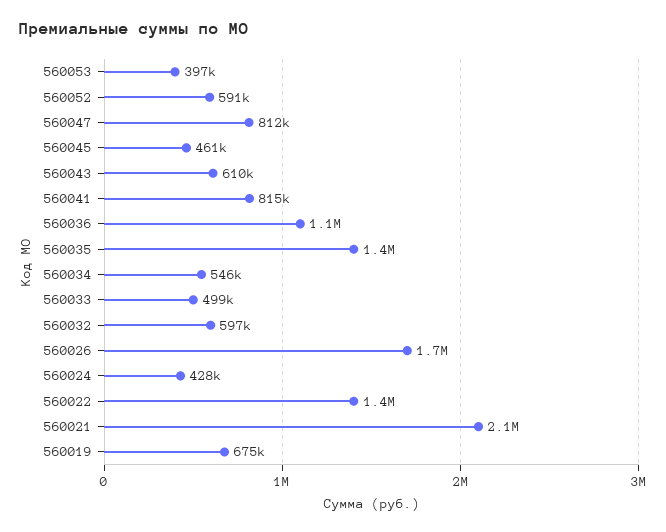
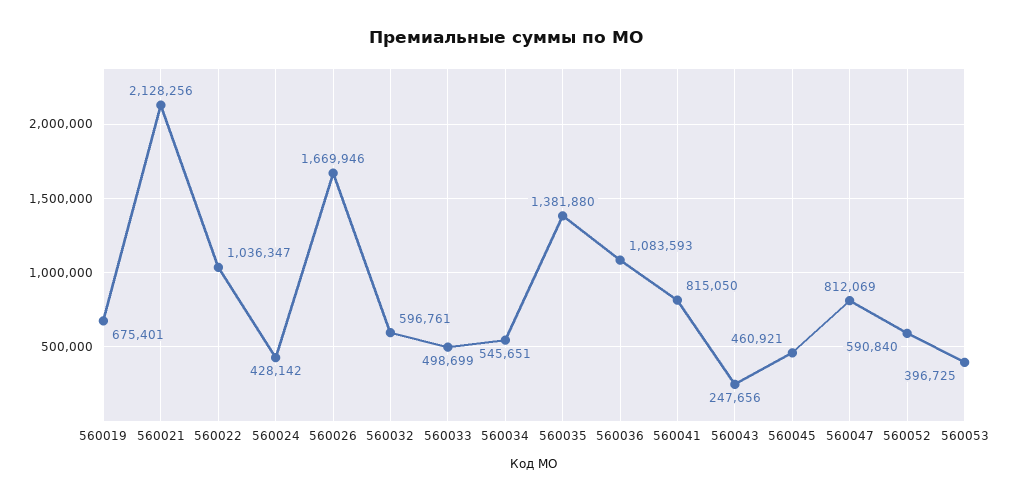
560043: 610000 -> 247656
560022: 1400000 -> 1036347

